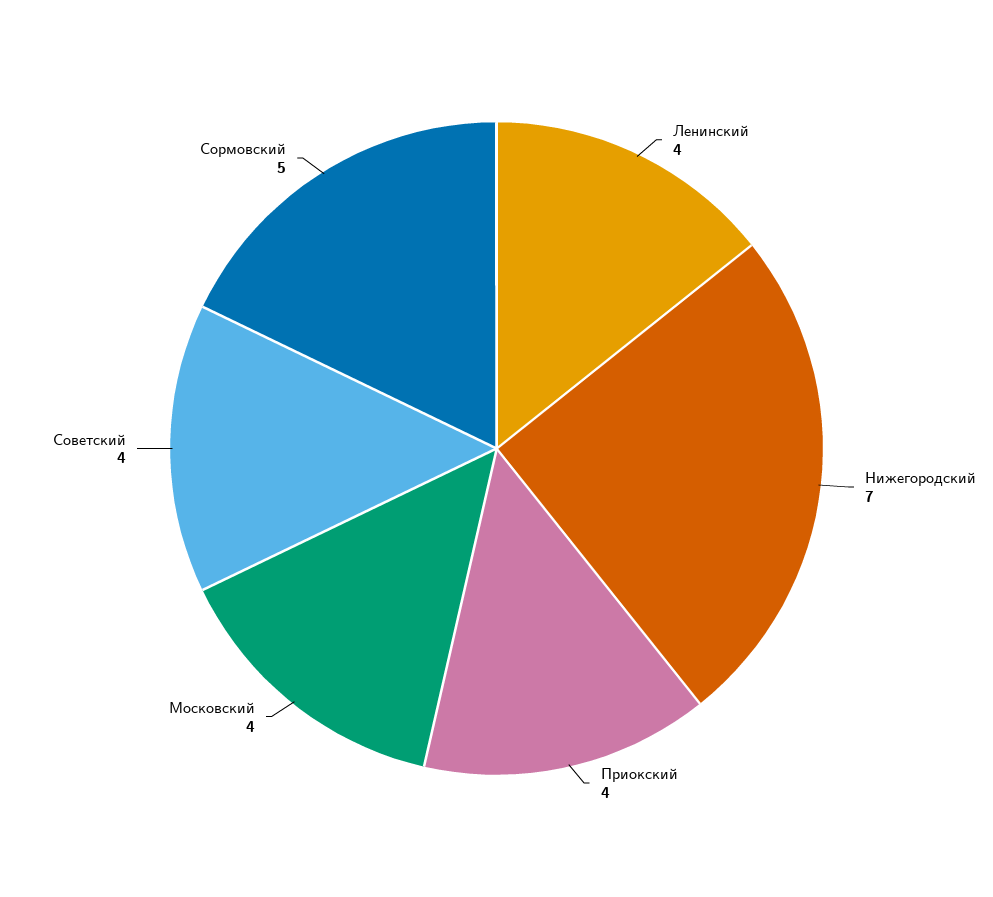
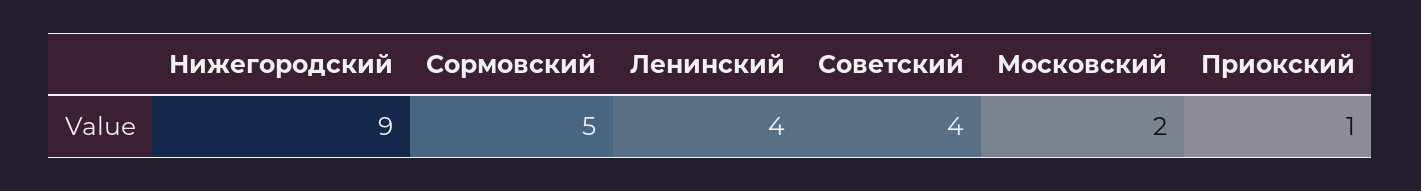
Нижегородский: 7 -> 9
Приокский: 4 -> 1
Московский: 4 -> 2

